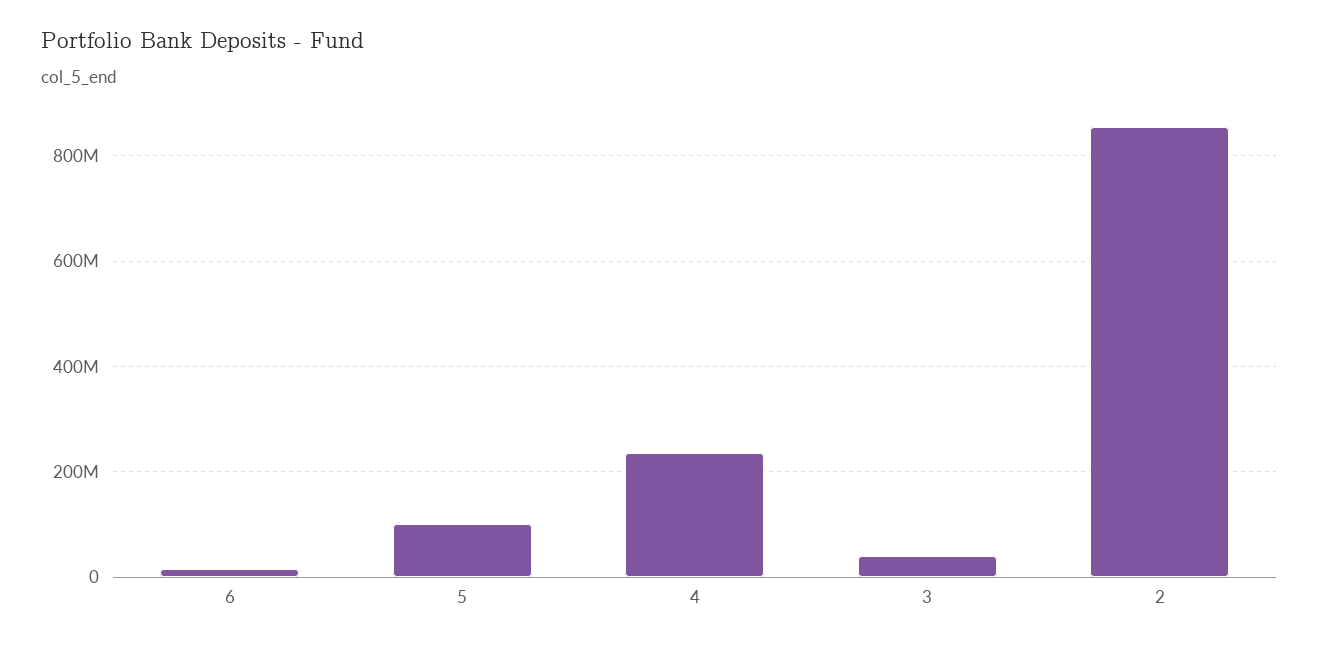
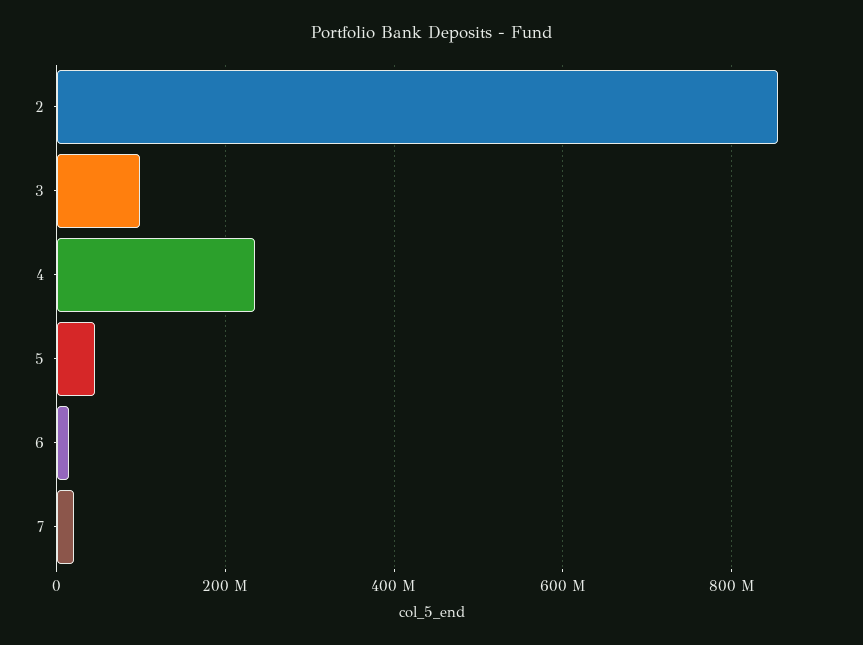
5: 100000000 -> 40000000
3: 40000000 -> 100000000
7: none -> 20000000

